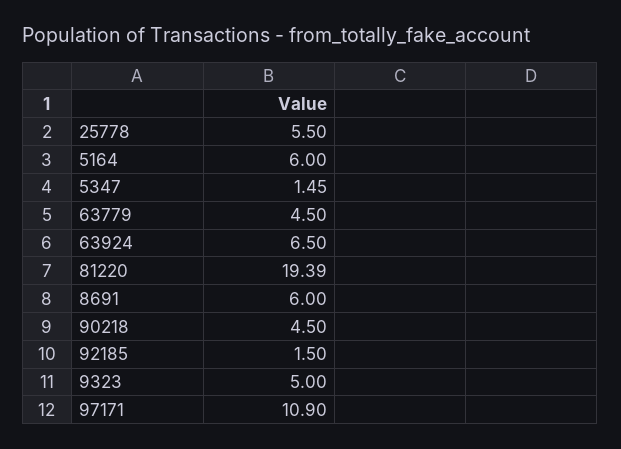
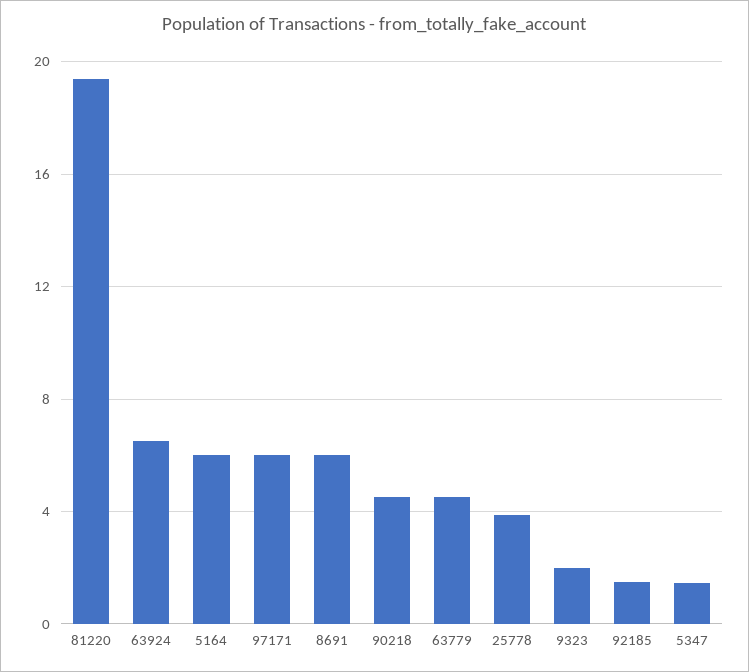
25778: 5.5 -> 4
9323: 5 -> 2
97171: 10.9 -> 6

